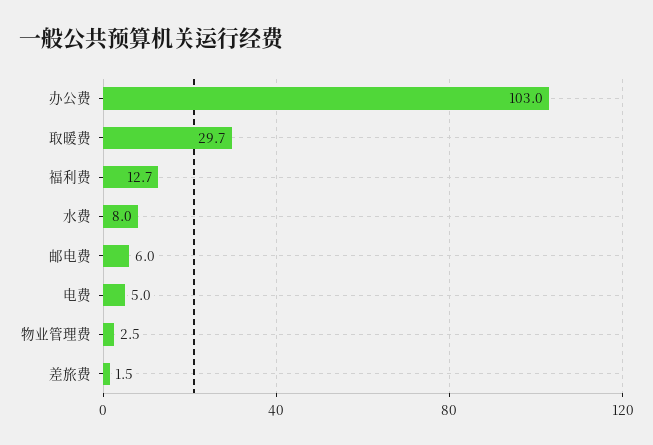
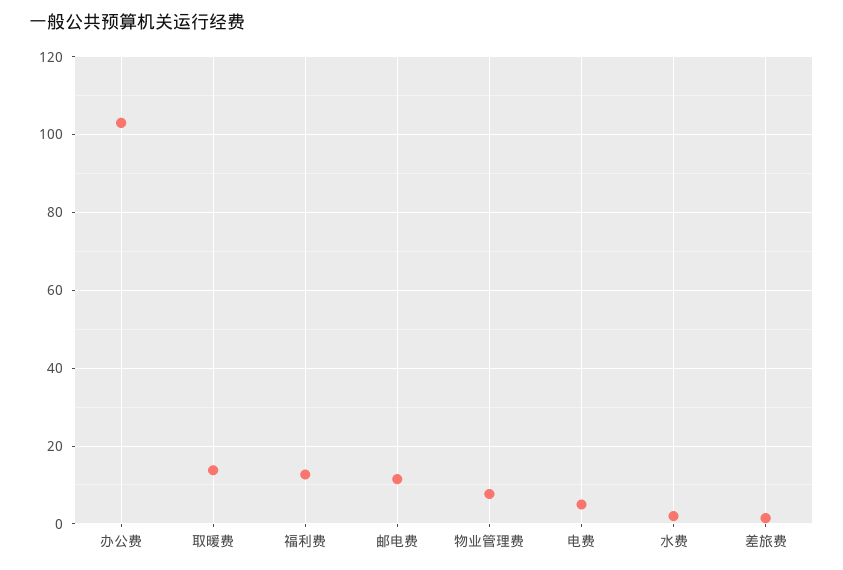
取暖费: 29.7 -> 14
水费: 8 -> 2
邮电费: 6 -> 12
物业管理费: 2.5 -> 8

